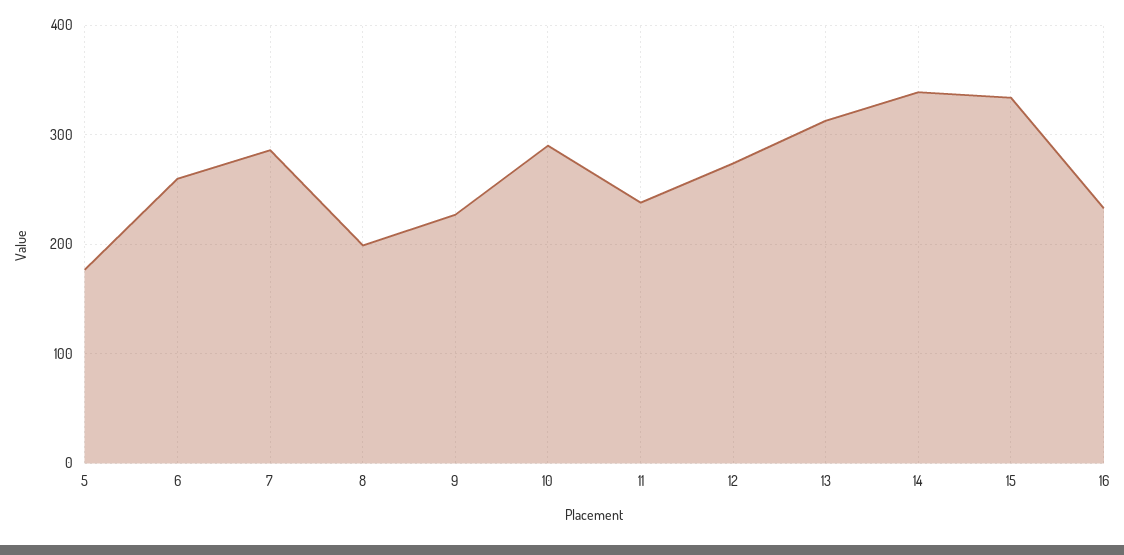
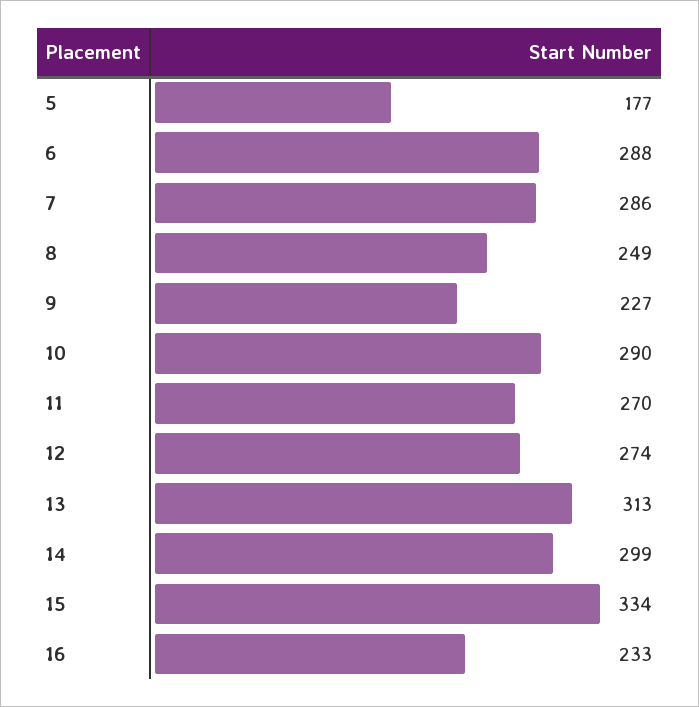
6: 260 -> 288
8: 200 -> 249
11: 240 -> 270
14: 340 -> 299

